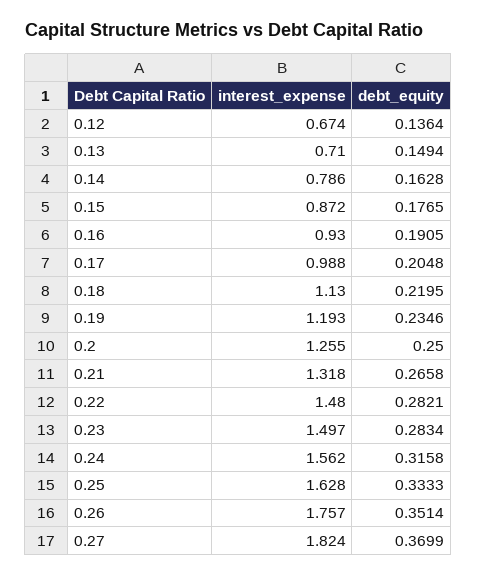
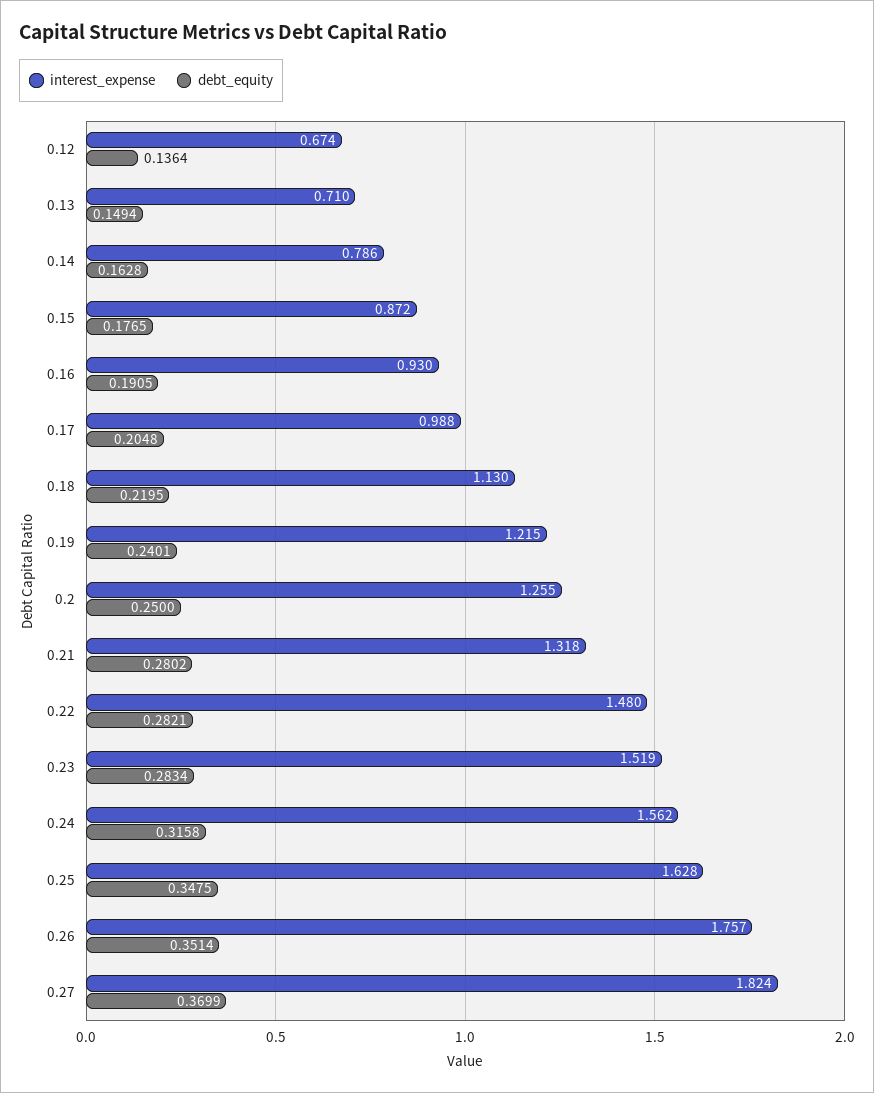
interest_expense, 0.19: 1.193 -> 1.215
debt_equity, 0.19: 0.2346 -> 0.2401
debt_equity, 0.21: 0.2658 -> 0.2802
interest_expense, 0.23: 1.497 -> 1.519
debt_equity, 0.25: 0.3333 -> 0.3475

